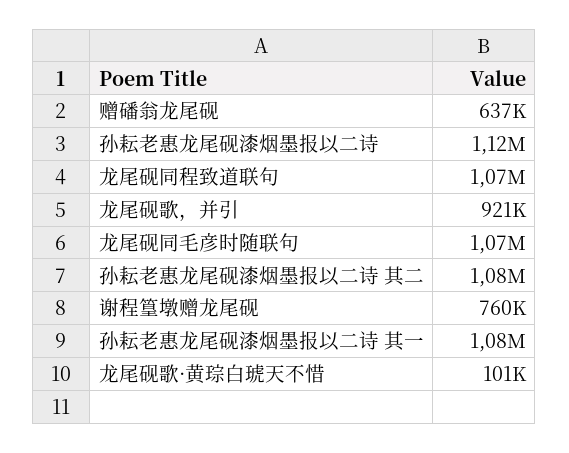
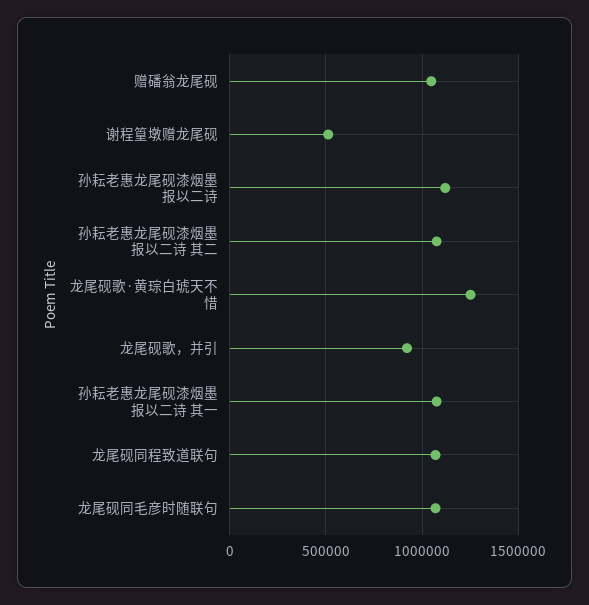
赠磻翁龙尾砚: 637000 -> 1050000
谢程篁墩赠龙尾砚: 760000 -> 500000
龙尾砚歌·黄琮白琥天不惜: 101000 -> 1250000

